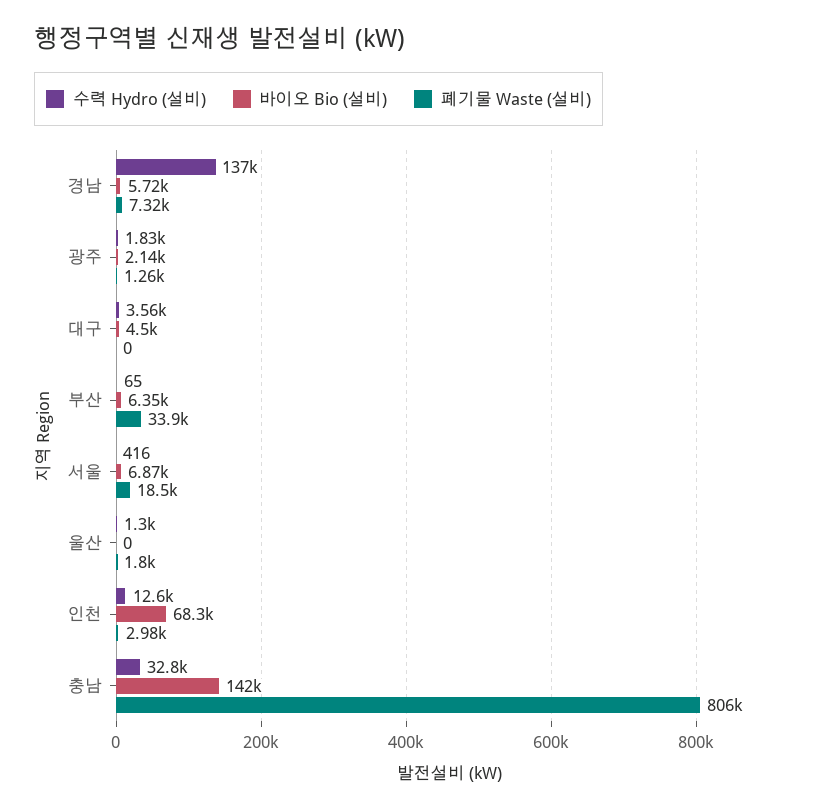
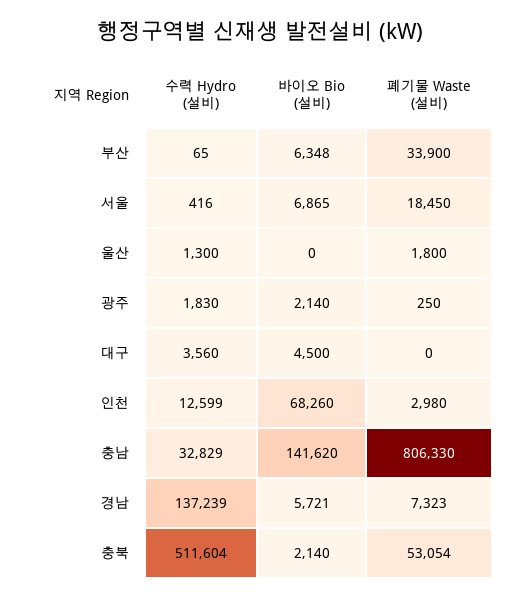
폐기물 Waste (설비), 광주: 1260 -> 250
수력 Hydro (설비), 충북: none -> 511604
바이오 Bio (설비), 충북: none -> 2140
폐기물 Waste (설비), 충북: none -> 53054

